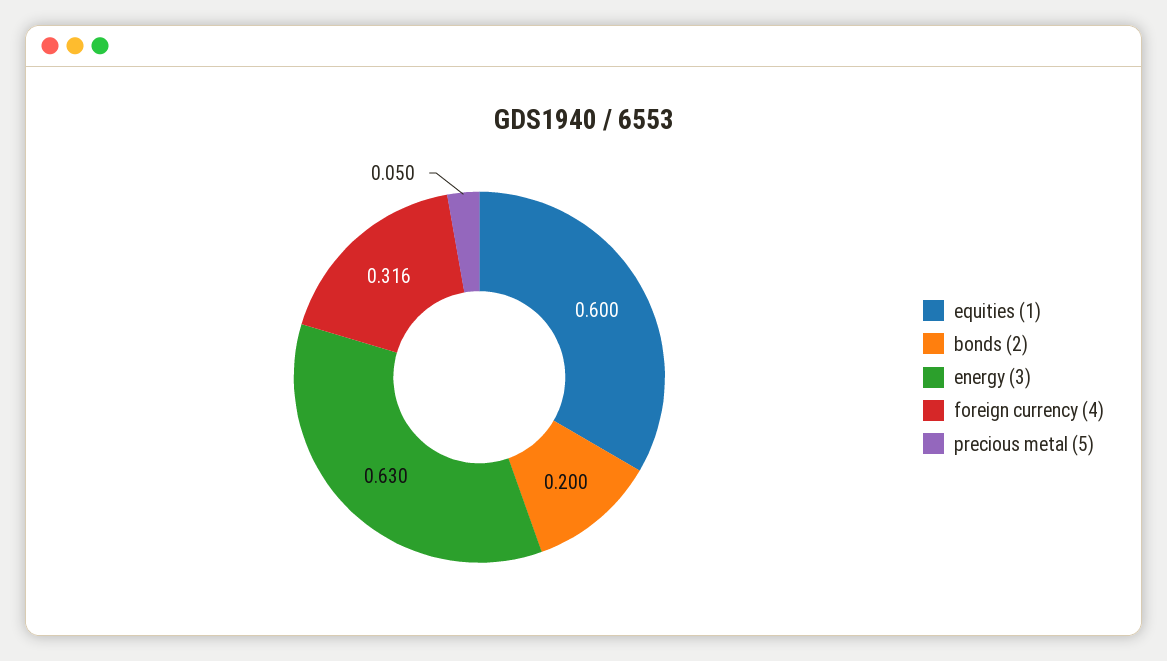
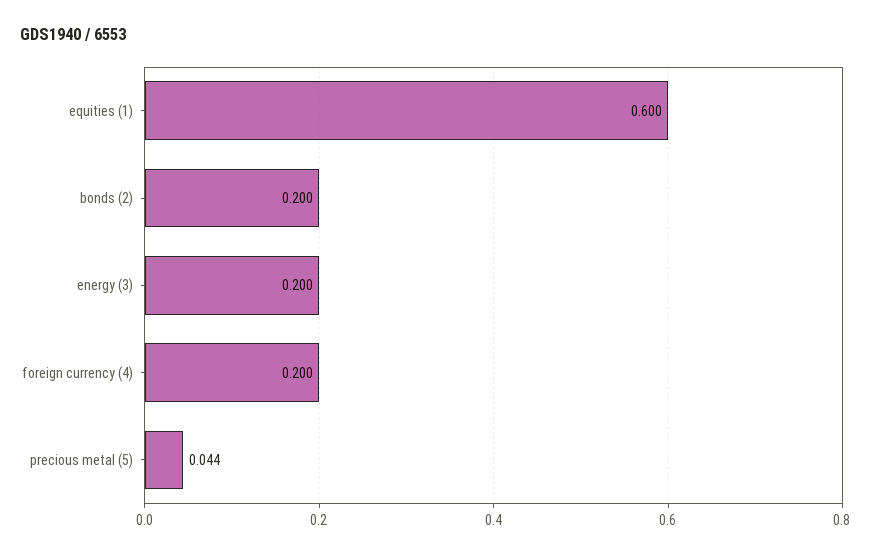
energy (3): 0.63 -> 0.2
foreign currency (4): 0.316 -> 0.2
precious metal (5): 0.05 -> 0.044

